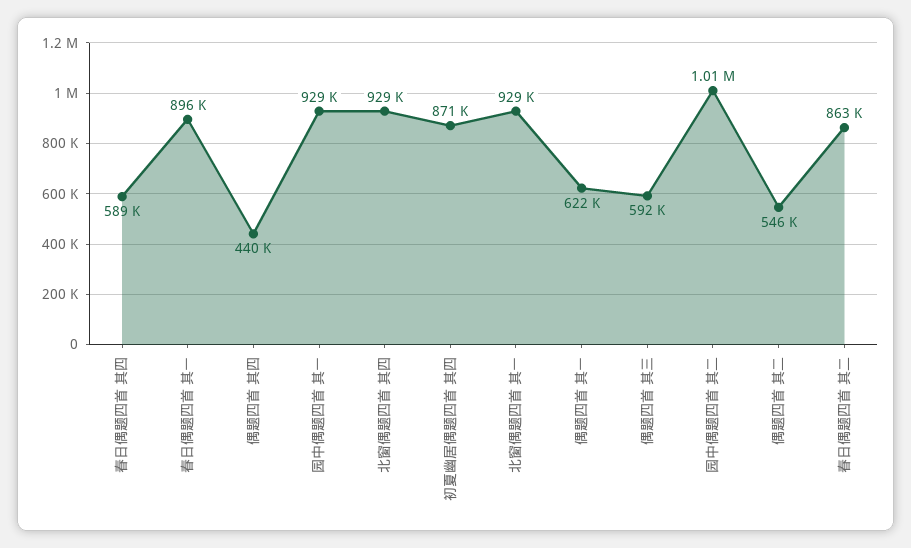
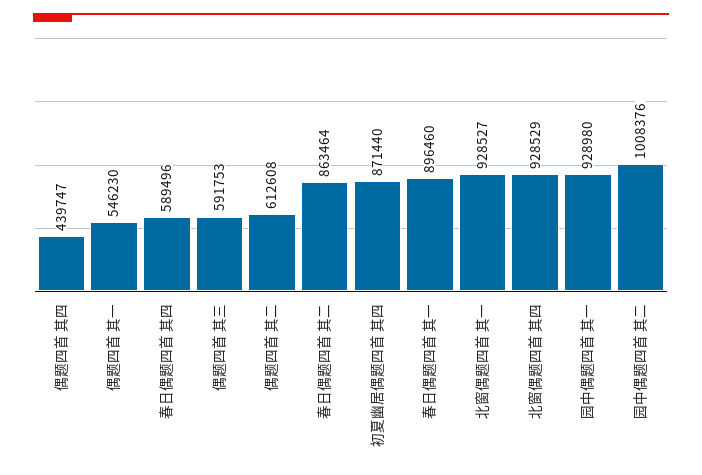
偶题四首 其一: 622000 -> 546230
偶题四首 其二: 546000 -> 612608

